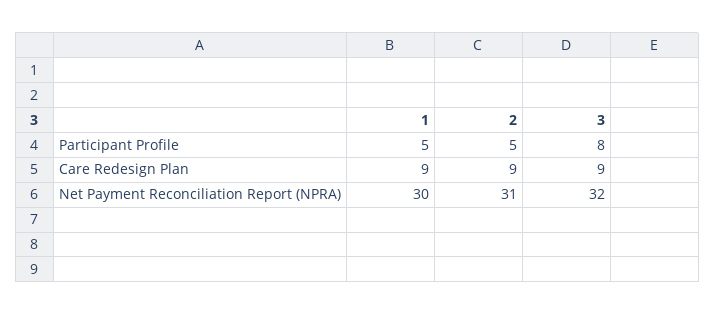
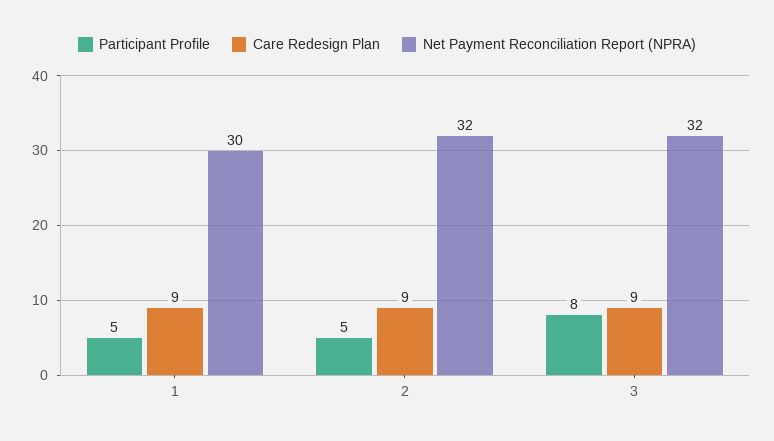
Net Payment Reconciliation Report (NPRA), 2: 31 -> 32

